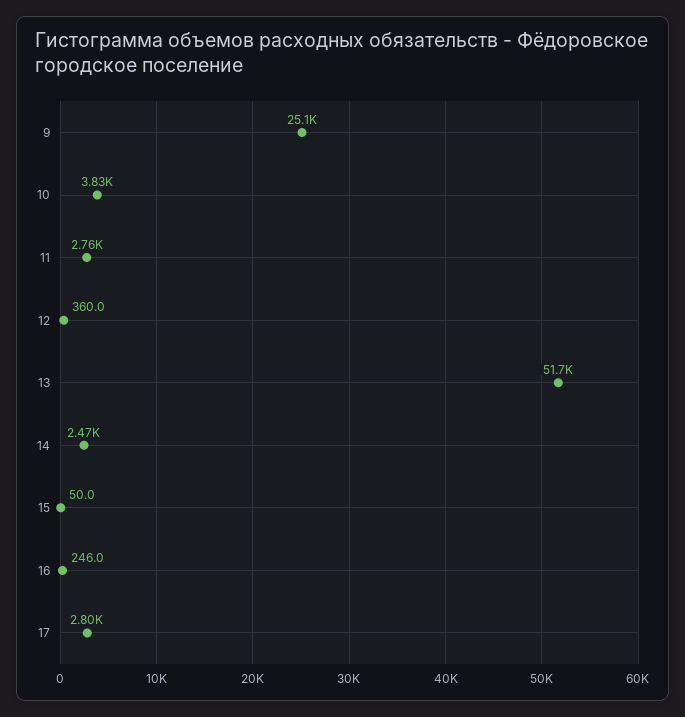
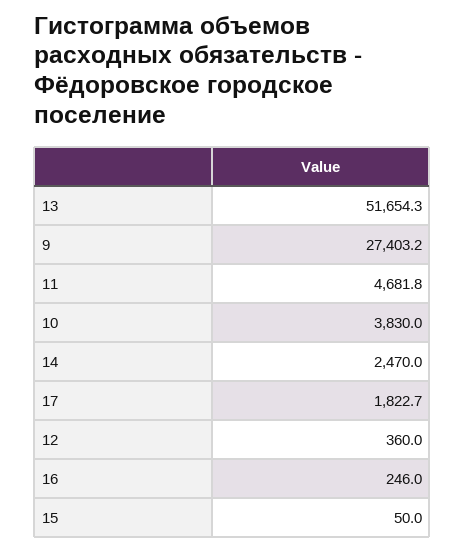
9: 25100 -> 27403.2
11: 2760 -> 4681.8
17: 2800 -> 1822.7

